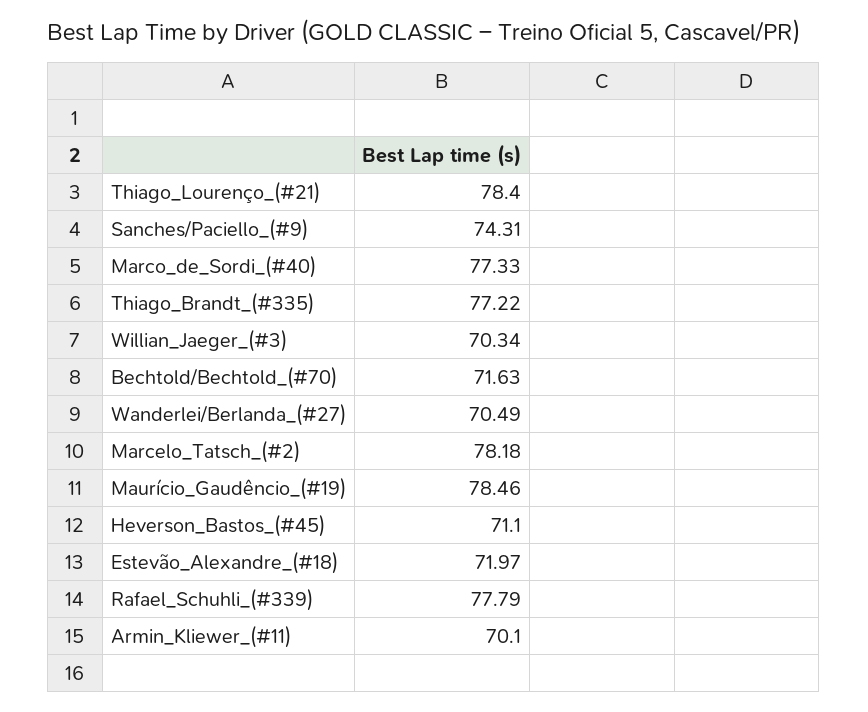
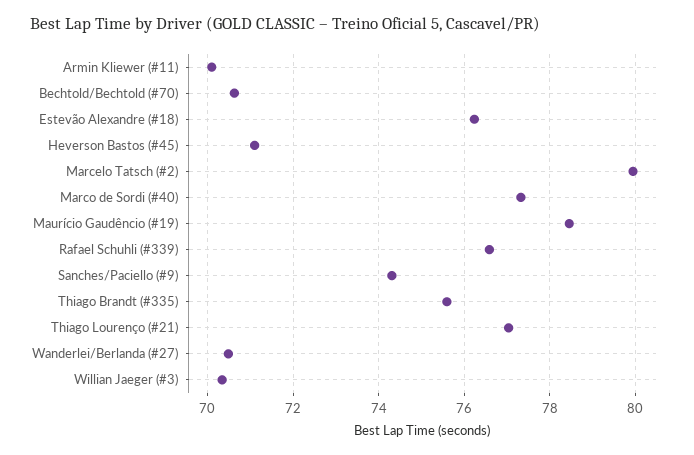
Thiago_Lourenço_(#21): 78.4 -> 77
Thiago_Brandt_(#335): 77.22 -> 75.6
Bechtold/Bechtold_(#70): 71.63 -> 70.6
Marcelo_Tatsch_(#2): 78.18 -> 80
Estevão_Alexandre_(#18): 71.97 -> 76.2
Rafael_Schuhli_(#339): 77.79 -> 76.6

